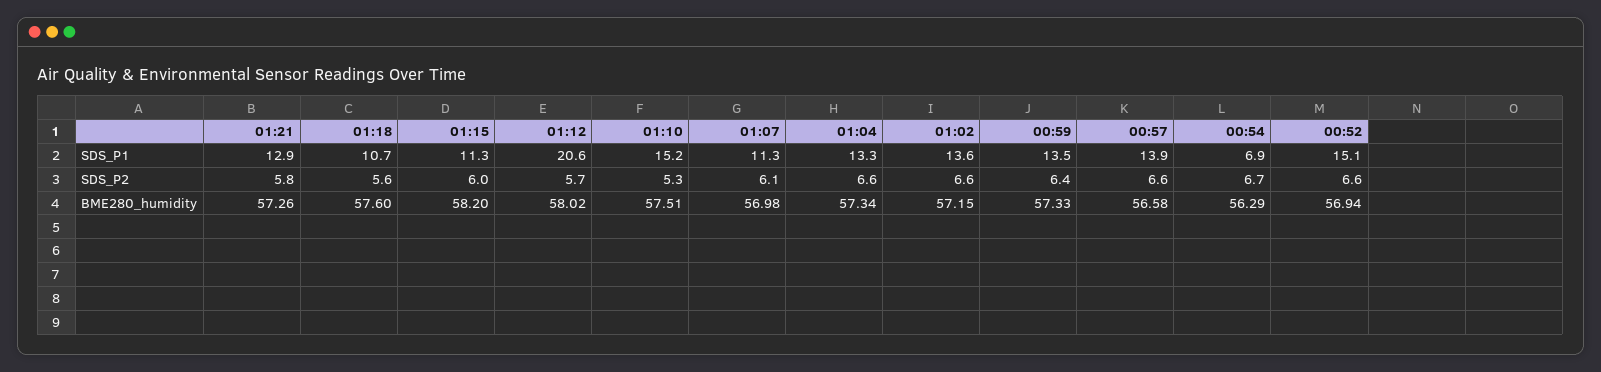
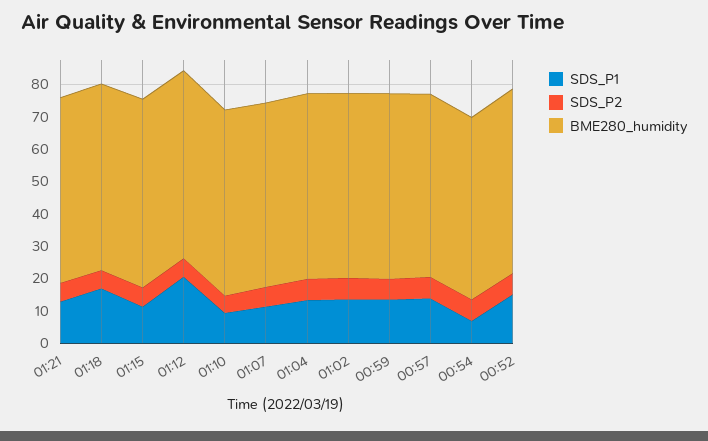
SDS_P1, 01:18: 10.7 -> 17.5
SDS_P1, 01:10: 15.2 -> 10

